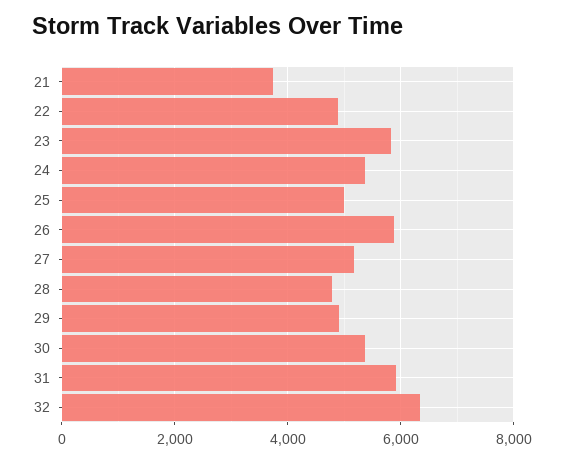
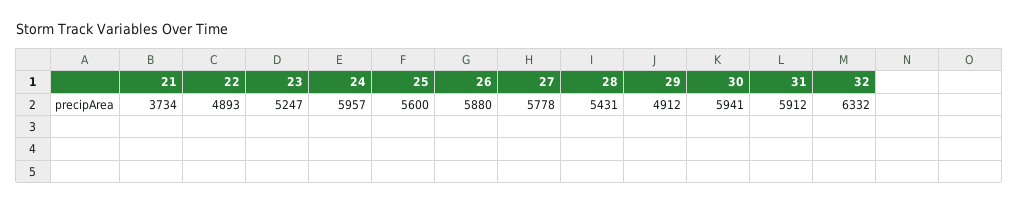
23: 5800 -> 5247
24: 5400 -> 5957
25: 5000 -> 5600
27: 5200 -> 5778
28: 4800 -> 5431
30: 5400 -> 5941

